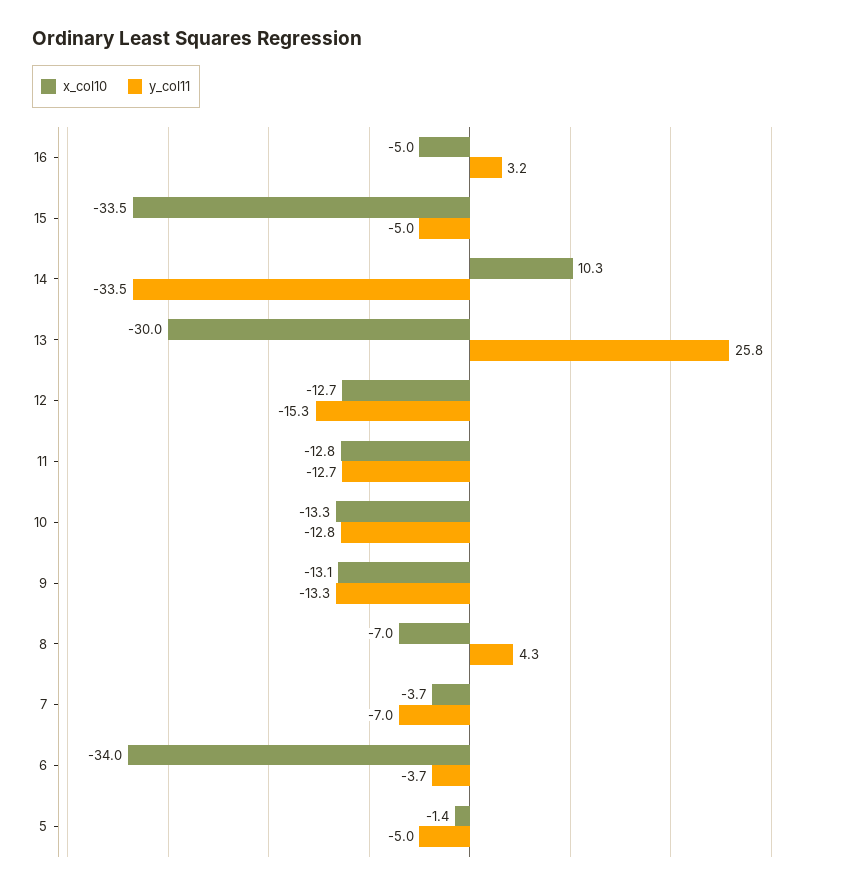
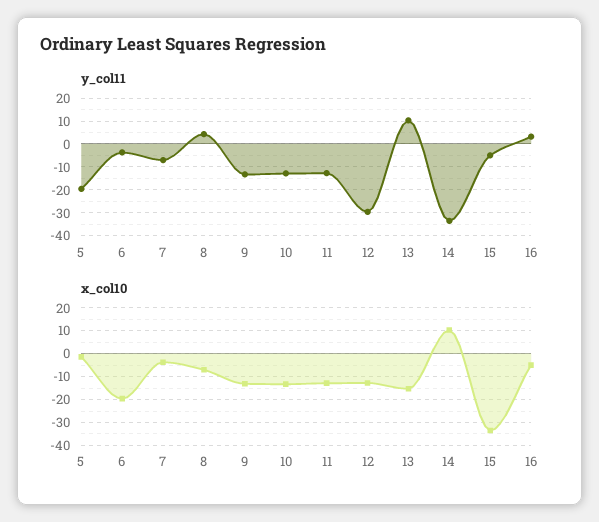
x_col10, 13: -30 -> -15
y_col11, 13: 25.8 -> 10
y_col11, 12: -15.3 -> -30
x_col10, 6: -34 -> -20
y_col11, 5: -5 -> -20

